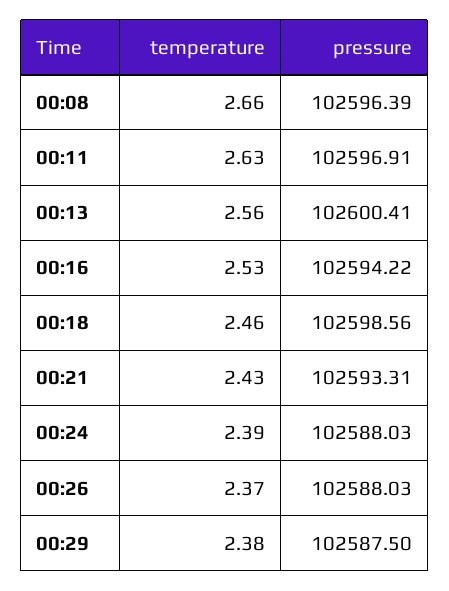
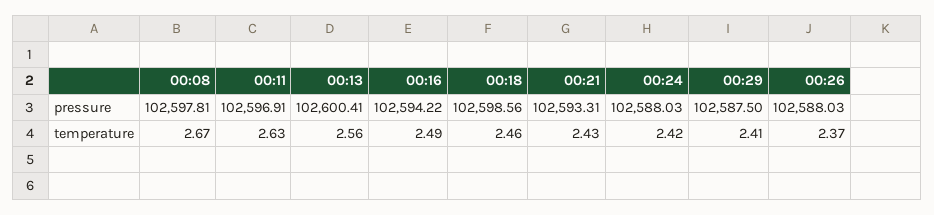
temperature, 00:08: 2.66 -> 2.67
pressure, 00:08: 102596.39 -> 102597.81
temperature, 00:16: 2.53 -> 2.49
temperature, 00:24: 2.39 -> 2.42
temperature, 00:29: 2.38 -> 2.41

